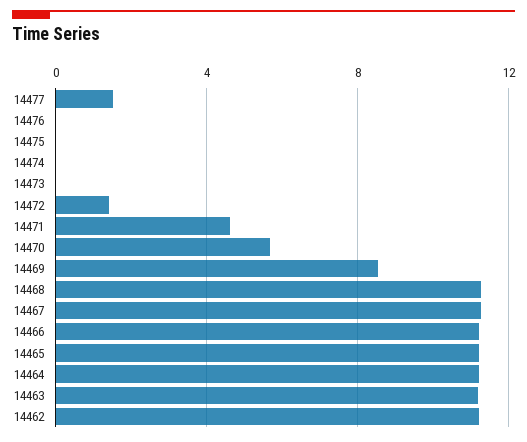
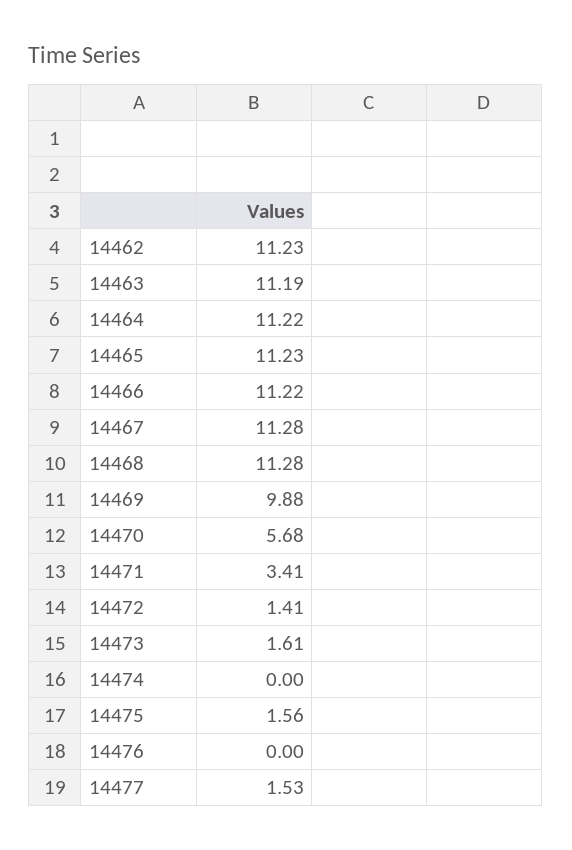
14475: 0 -> 1.56
14473: 0 -> 1.61
14471: 4.5 -> 3.41
14469: 8.5 -> 9.88

